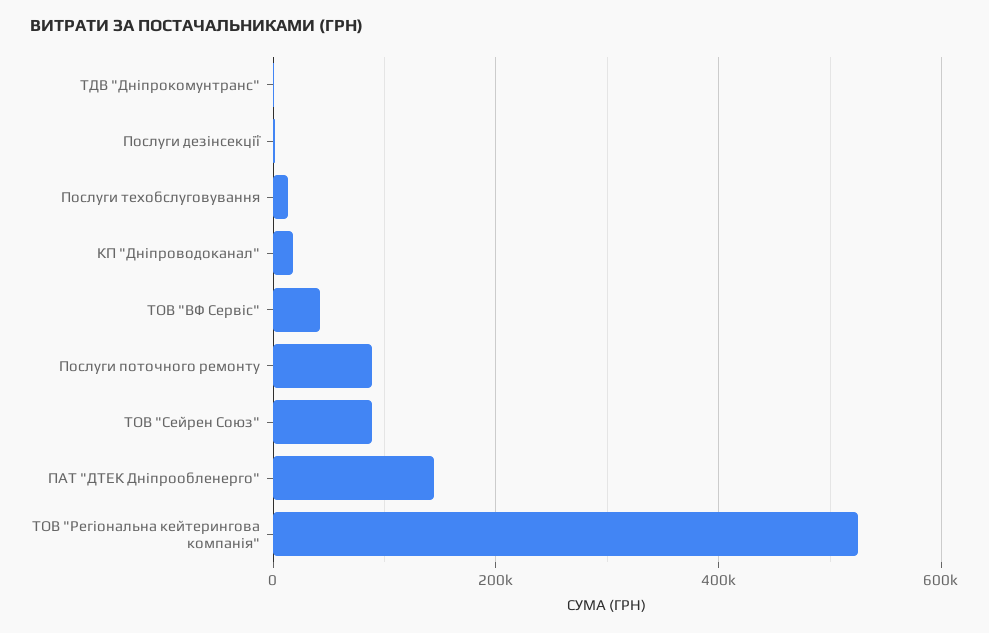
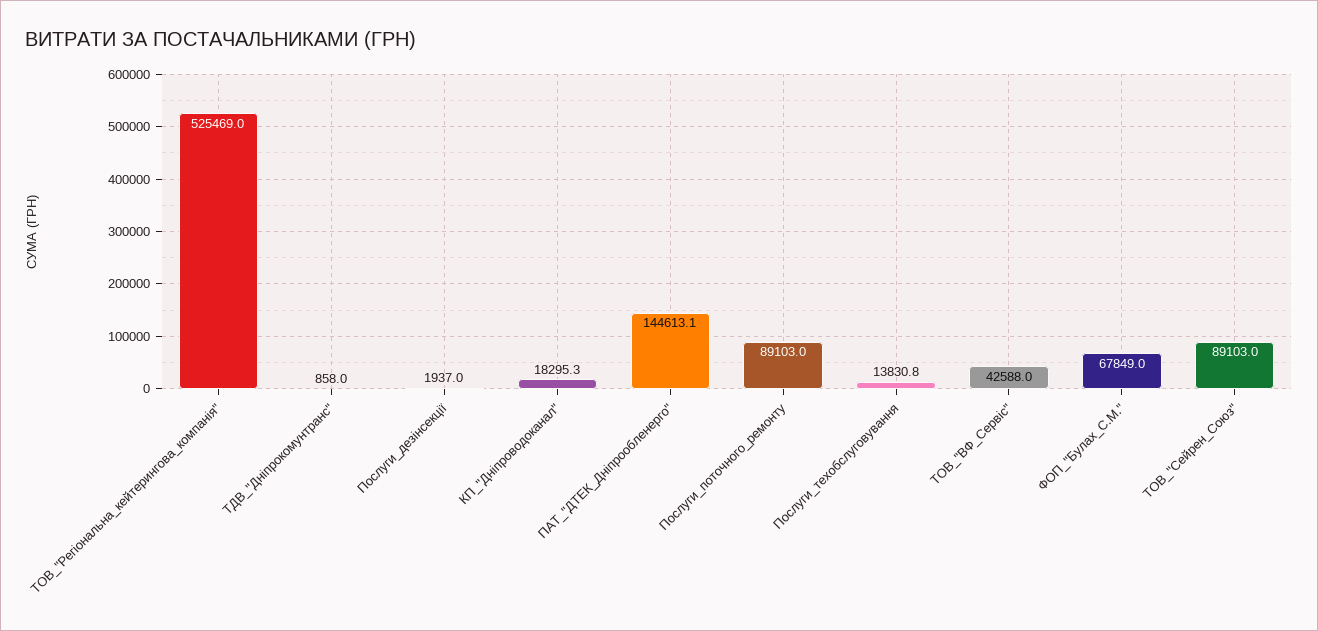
ФОП_"Булах_С.М.": none -> 67849

